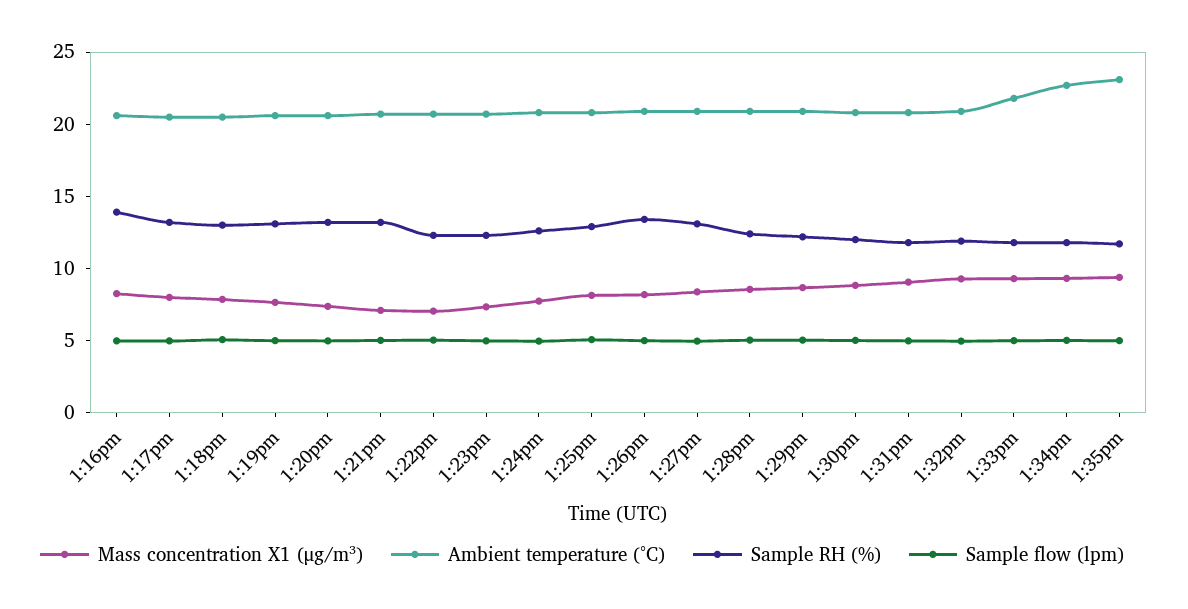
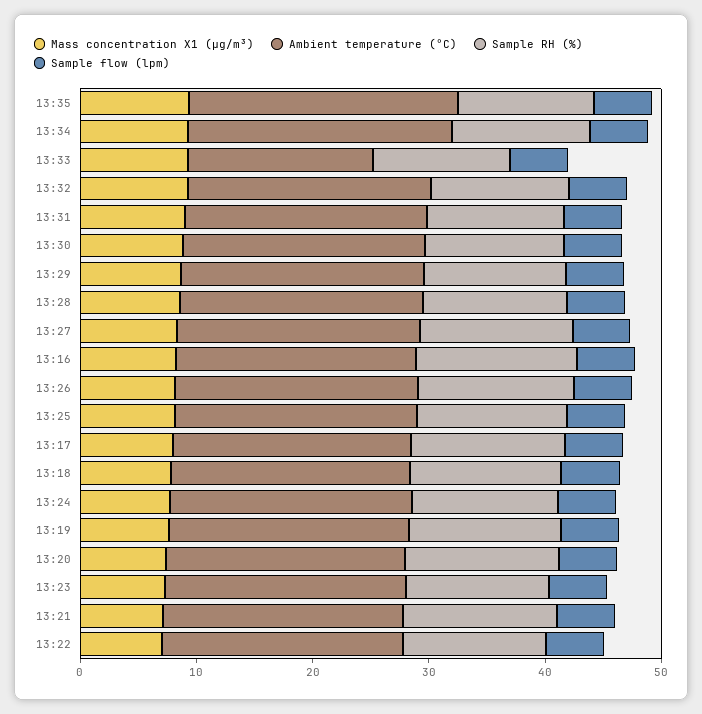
Ambient temperature (°C), 1:33pm: 22 -> 16

